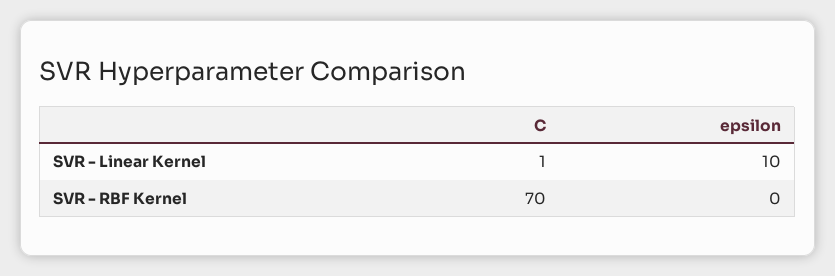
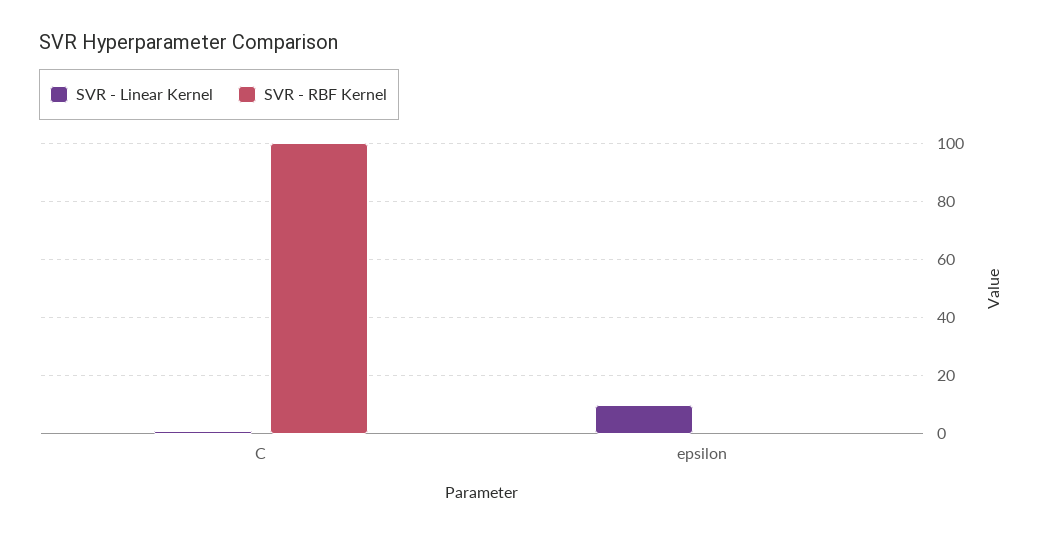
SVR - RBF Kernel, C: 70 -> 100

